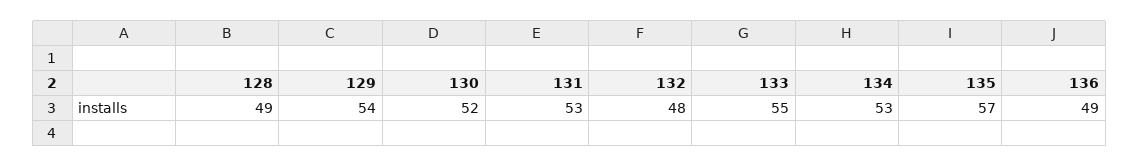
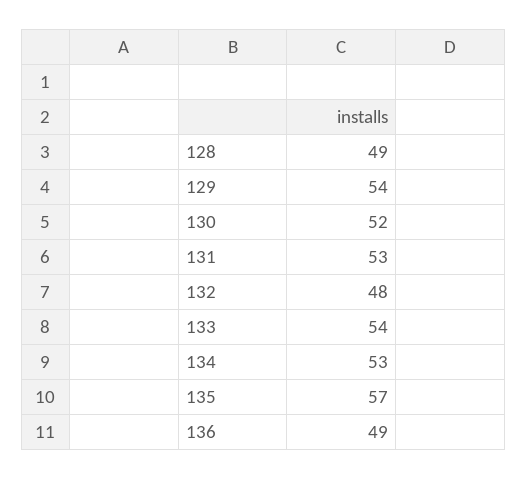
133: 55 -> 54

